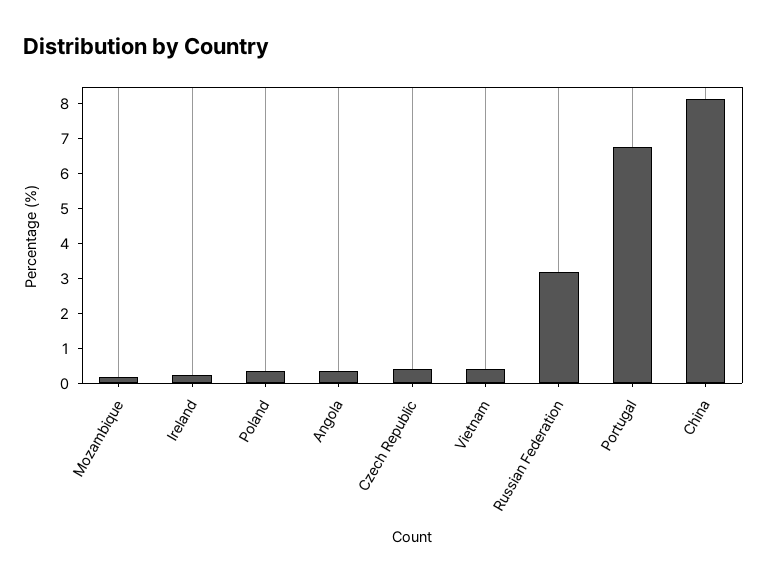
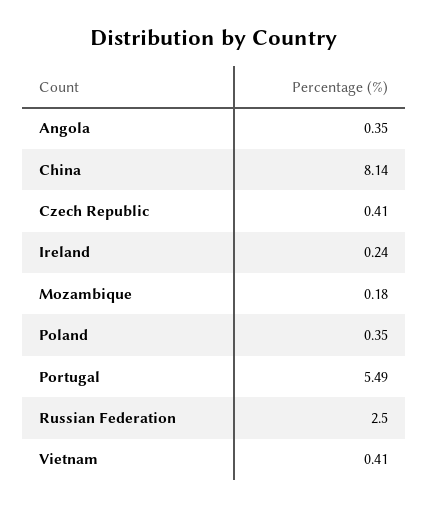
Russian Federation: 3.25 -> 2.5
Portugal: 6.75 -> 5.49

